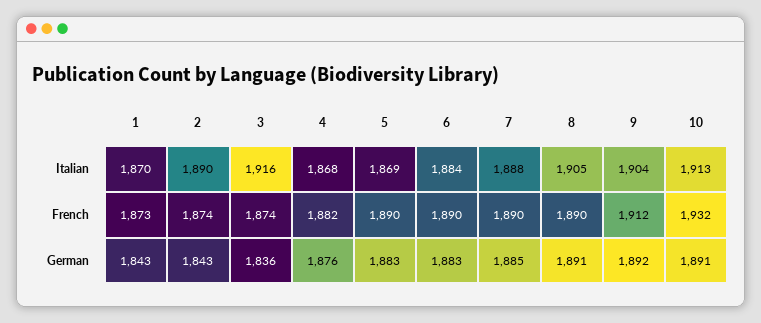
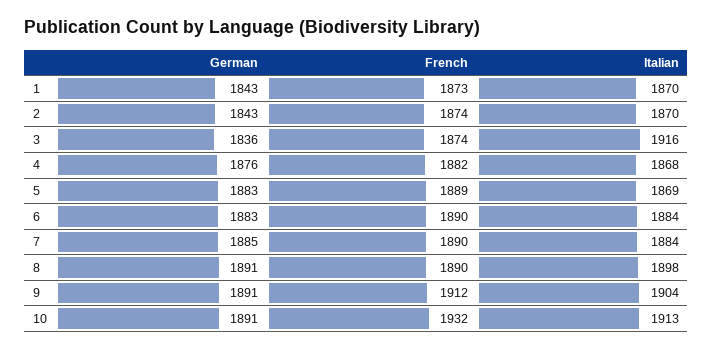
2, Italian: 1890 -> 1870
7, Italian: 1888 -> 1884
8, Italian: 1905 -> 1898
5, French: 1890 -> 1889
9, German: 1892 -> 1891

